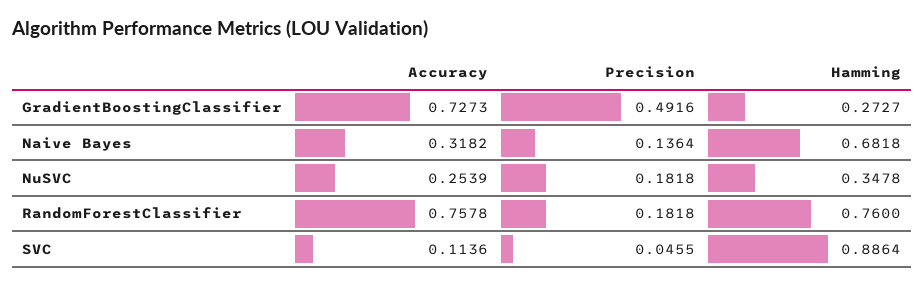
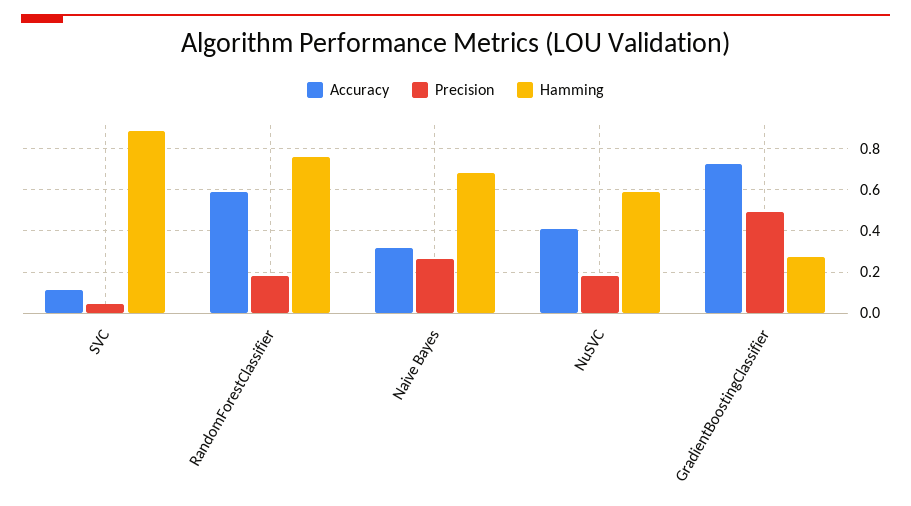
Precision, Naive Bayes: 0.1364 -> 0.25
Accuracy, NuSVC: 0.2539 -> 0.4
Hamming, NuSVC: 0.3478 -> 0.6
Accuracy, RandomForestClassifier: 0.7578 -> 0.6

